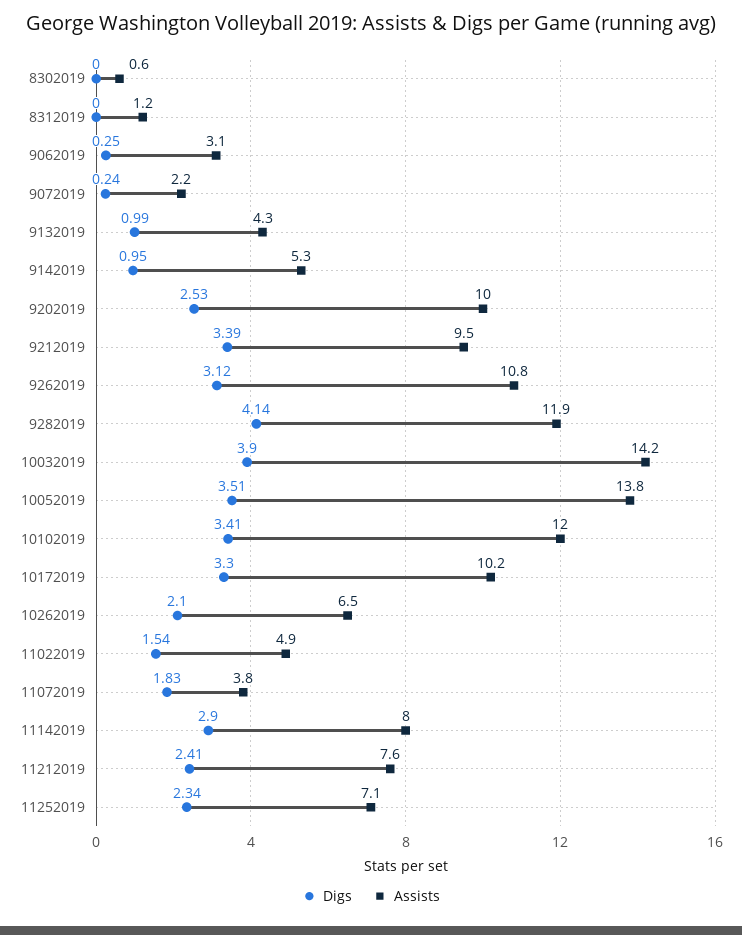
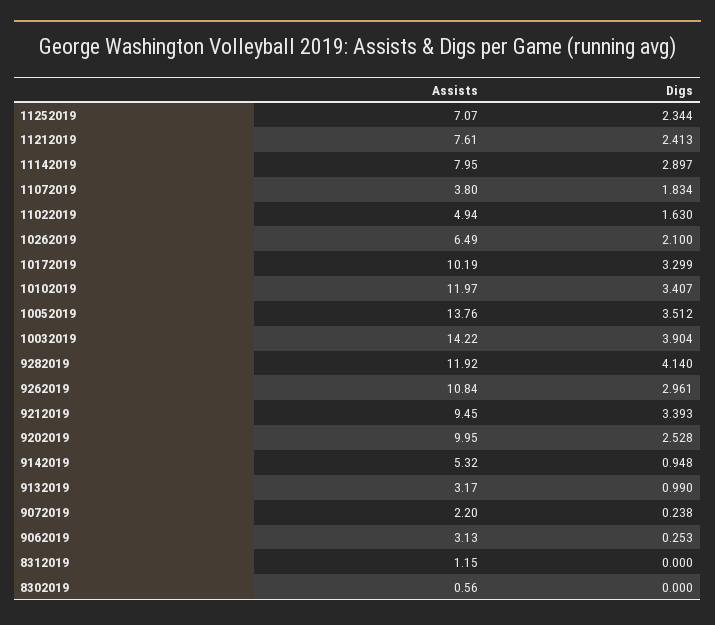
Assists, 9132019: 4.3 -> 3.17
Digs, 9262019: 3.12 -> 2.961
Digs, 11022019: 1.54 -> 1.63

